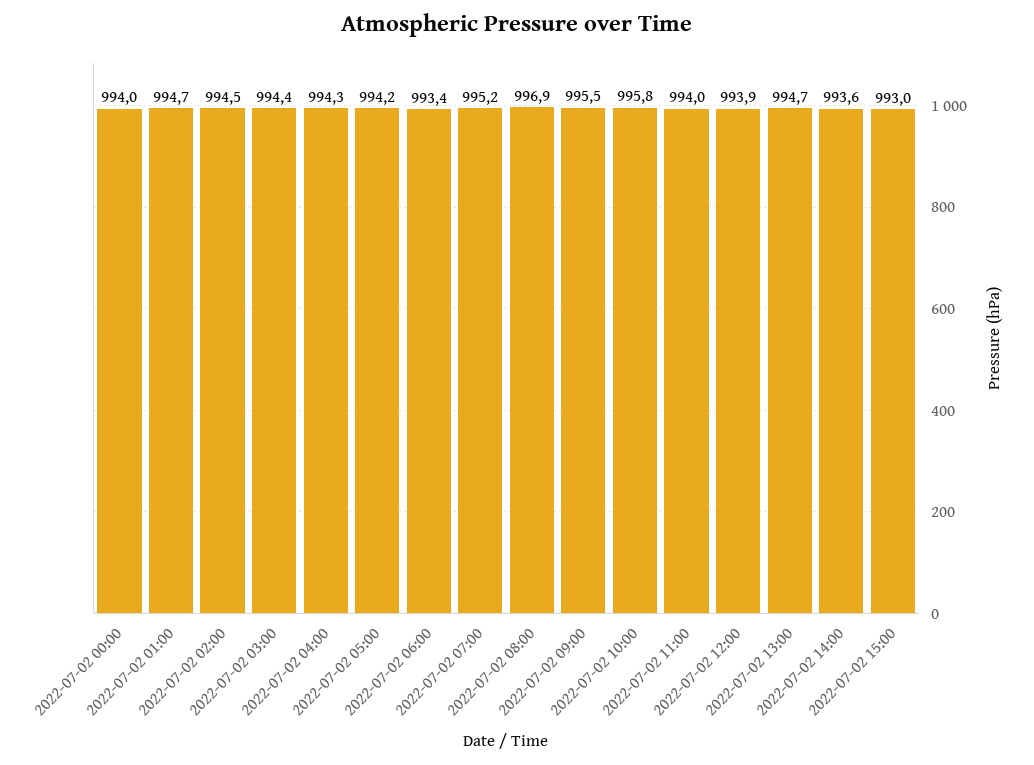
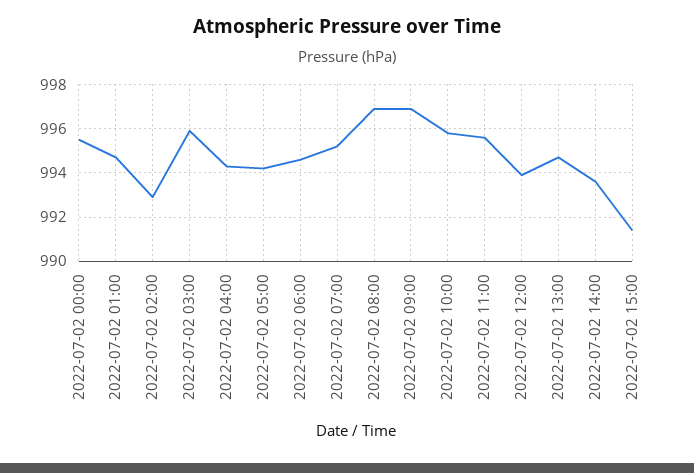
2022-07-02 00:00: 994 -> 995.5
2022-07-02 02:00: 994.5 -> 993
2022-07-02 03:00: 994.4 -> 996
2022-07-02 06:00: 993.4 -> 994.5
2022-07-02 09:00: 995.5 -> 997
2022-07-02 11:00: 994 -> 995.5
2022-07-02 15:00: 993 -> 991.5

